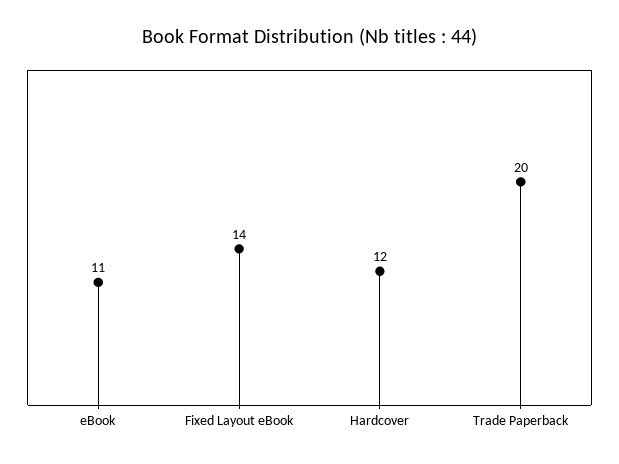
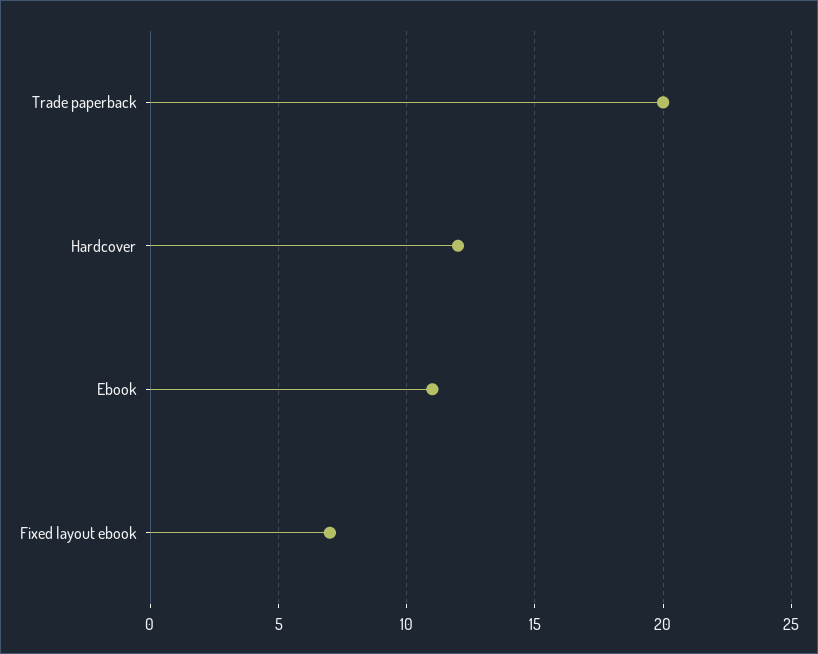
Fixed Layout eBook: 14 -> 7

